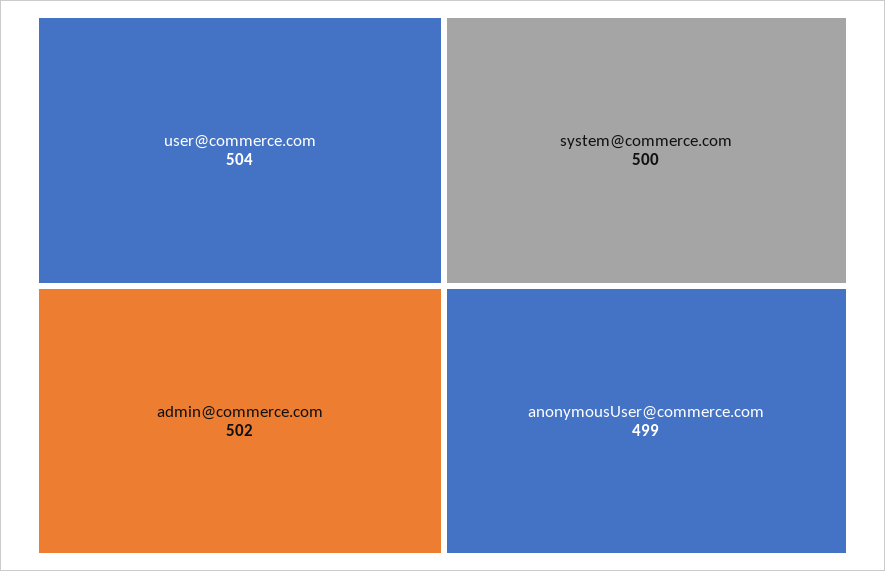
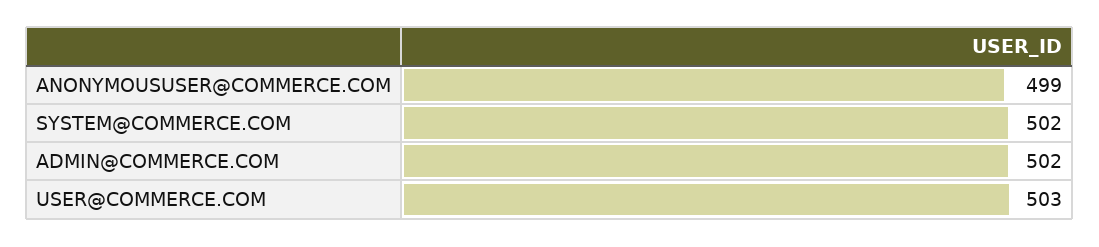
user@commerce.com: 504 -> 503
system@commerce.com: 500 -> 502

